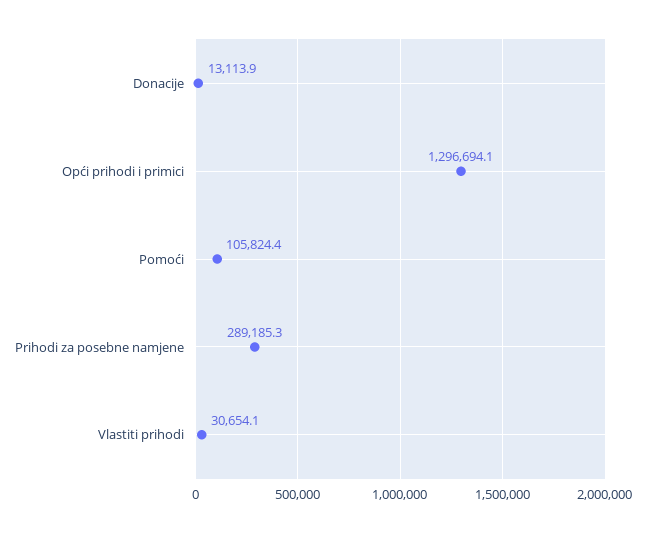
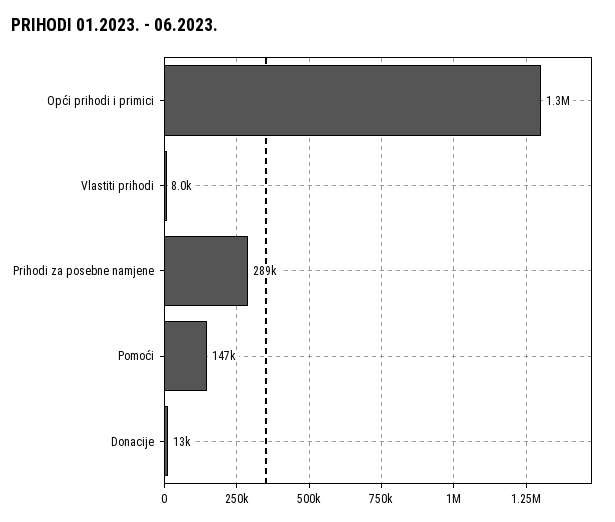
Pomoći: 105824.4 -> 147000
Vlastiti prihodi: 30654.1 -> 8000

